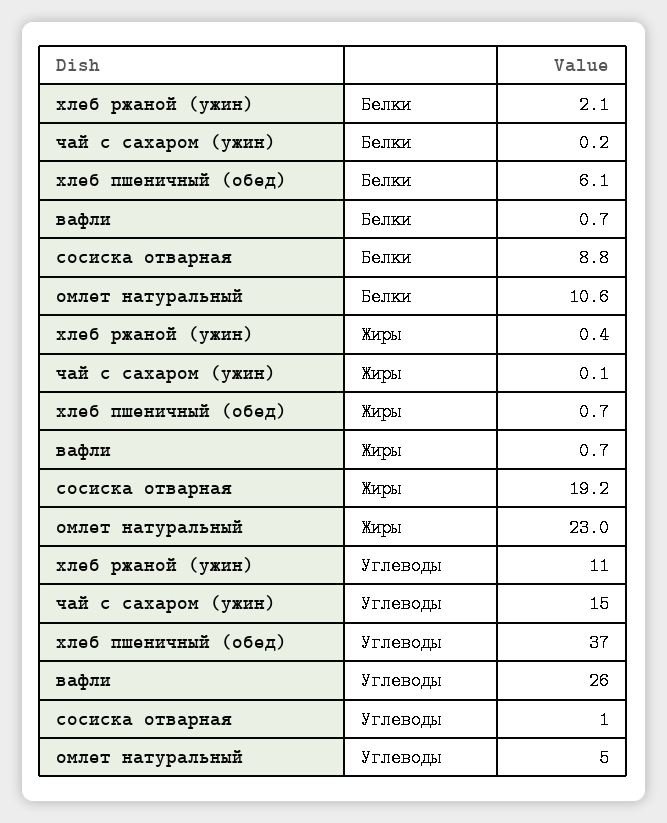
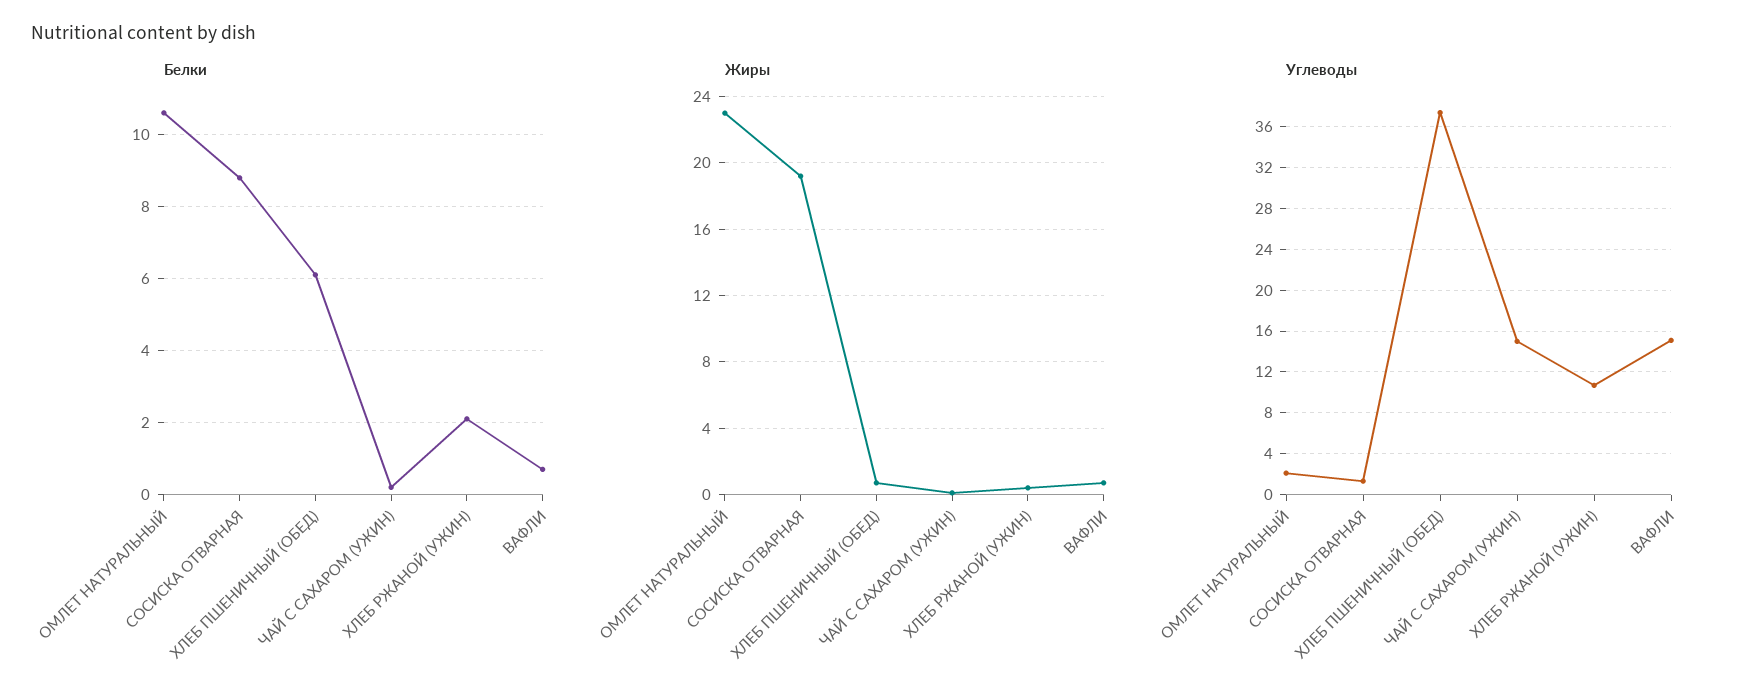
Углеводы, вафли: 26 -> 15
Углеводы, омлет натуральный: 5 -> 2

